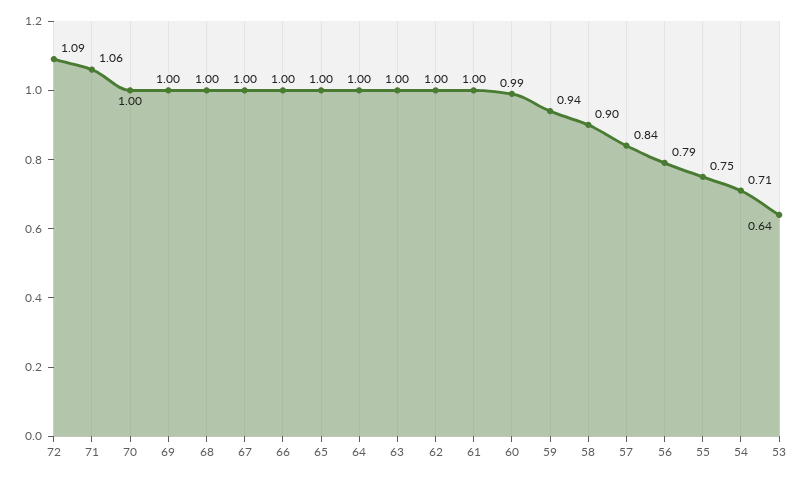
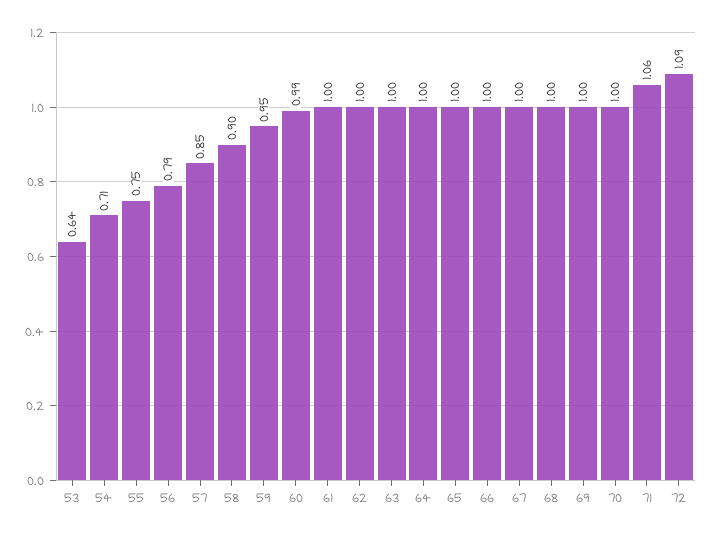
59: 0.94 -> 0.95
57: 0.84 -> 0.85

